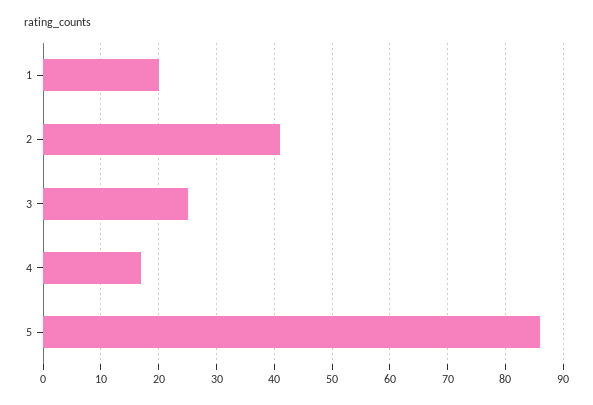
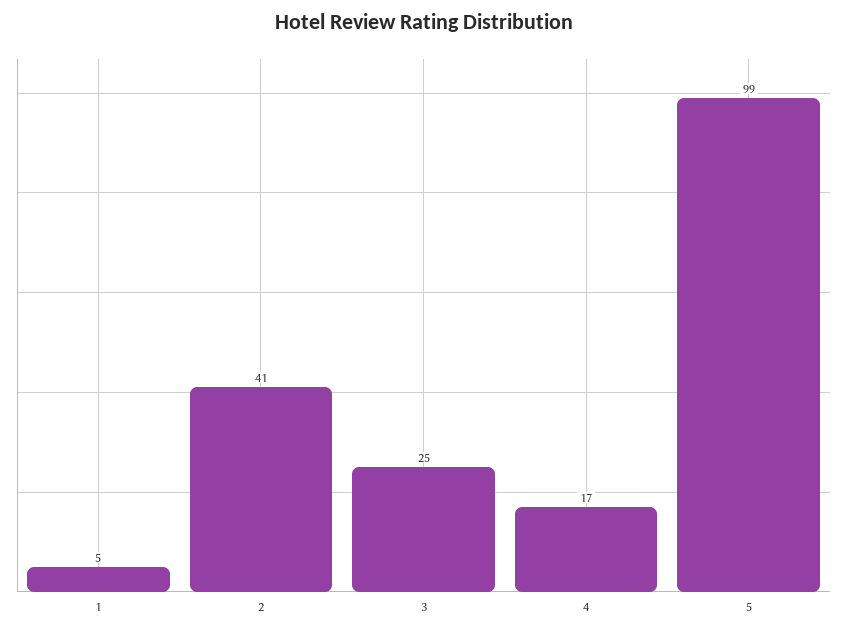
1: 20 -> 5
5: 85 -> 99

